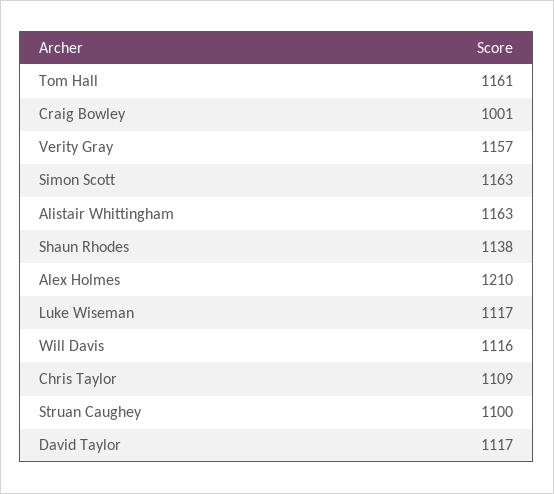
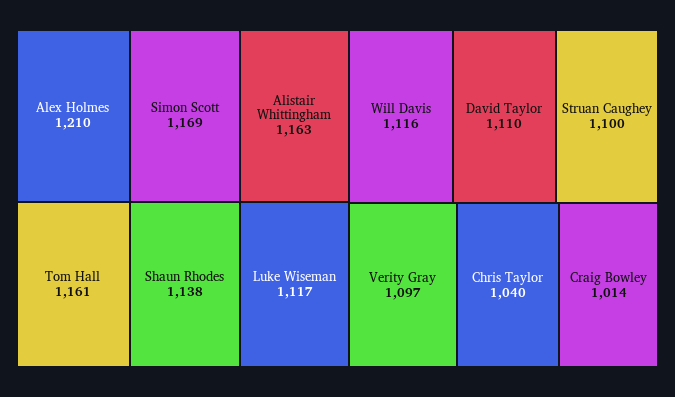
Craig Bowley: 1001 -> 1014
Verity Gray: 1157 -> 1097
Simon Scott: 1163 -> 1169
Chris Taylor: 1109 -> 1040
David Taylor: 1117 -> 1110

